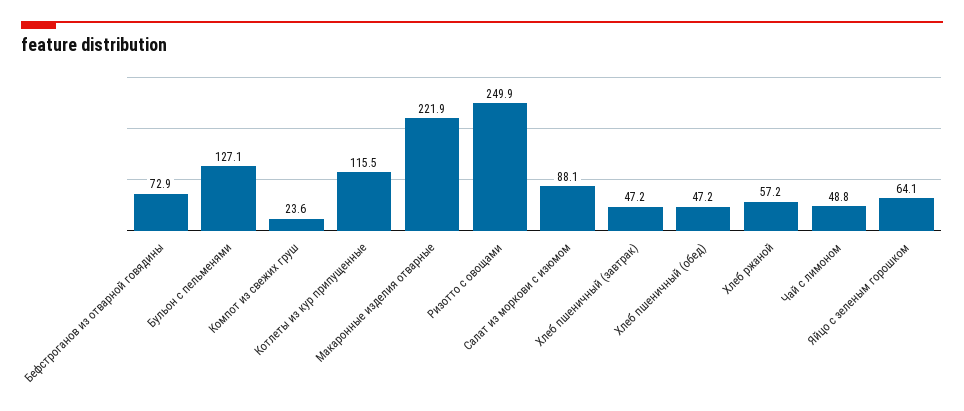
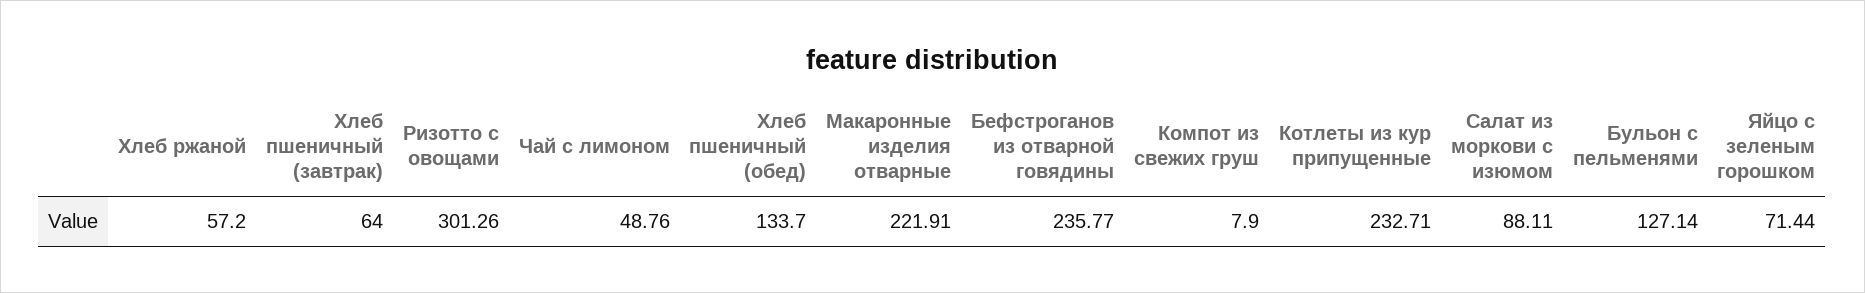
Бефстроганов из отварной говядины: 72.9 -> 235.77
Компот из свежих груш: 23.6 -> 7.9
Котлеты из кур припущенные: 115.5 -> 232.71
Ризотто с овощами: 249.9 -> 301.26
Хлеб пшеничный (завтрак): 47.2 -> 64
Хлеб пшеничный (обед): 47.2 -> 133.7
Яйцо с зеленым горошком: 64.1 -> 71.44

